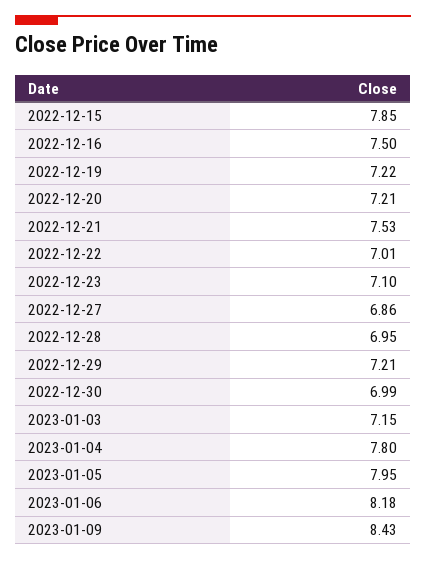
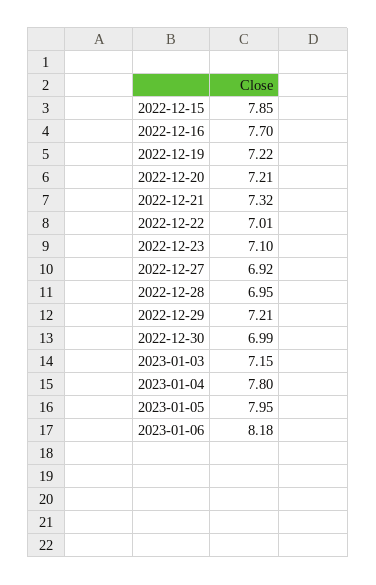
2022-12-16: 7.5 -> 7.7
2022-12-21: 7.53 -> 7.32
2022-12-27: 6.86 -> 6.92
2023-01-09: 8.43 -> none

